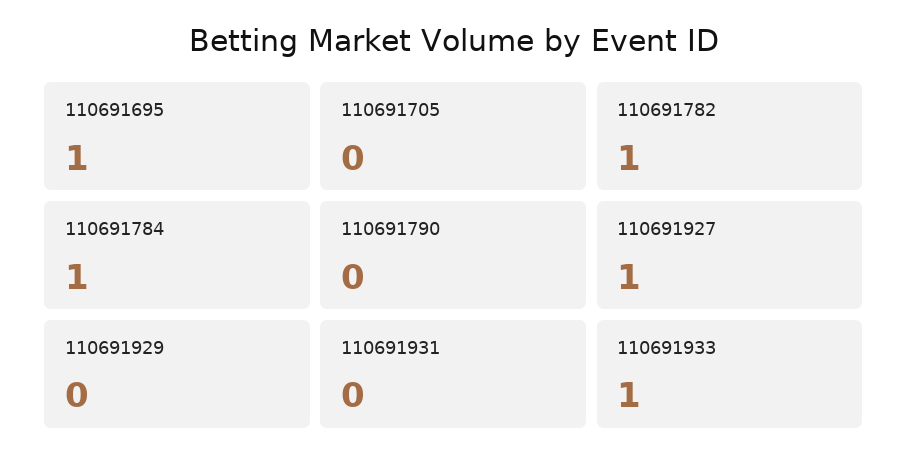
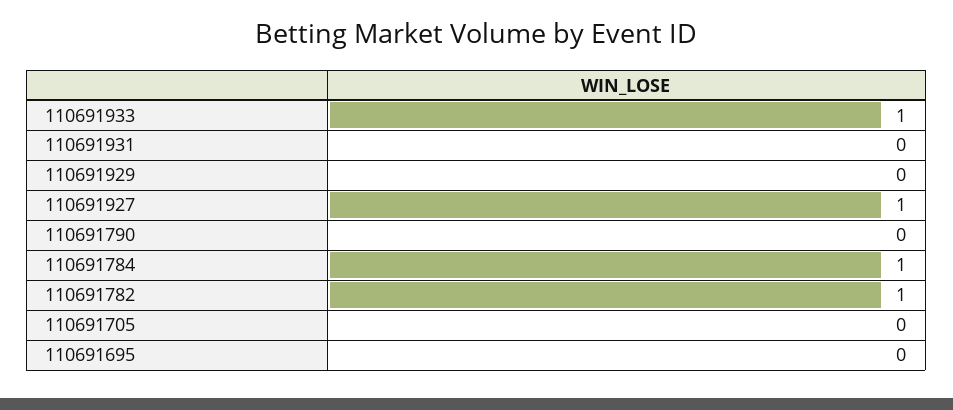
110691695: 1 -> 0

